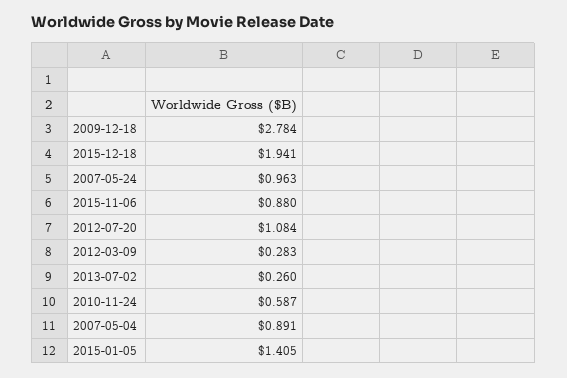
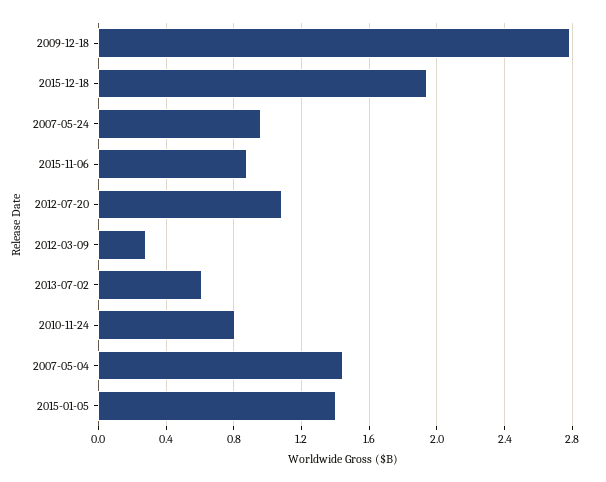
2013-07-02: 0.26 -> 0.6
2010-11-24: 0.587 -> 0.8
2007-05-04: 0.891 -> 1.45

